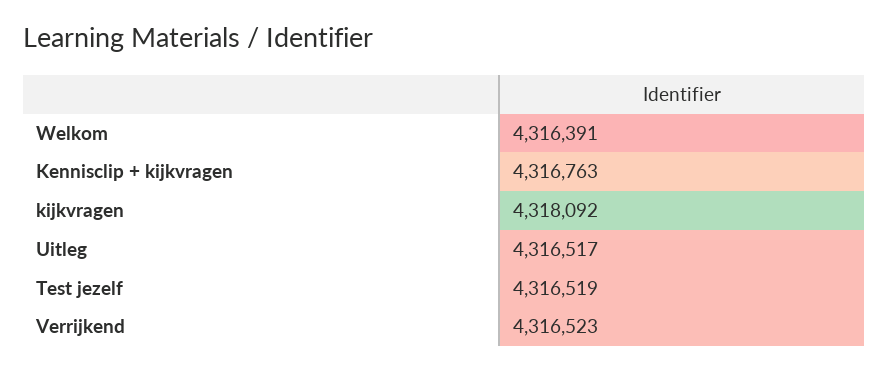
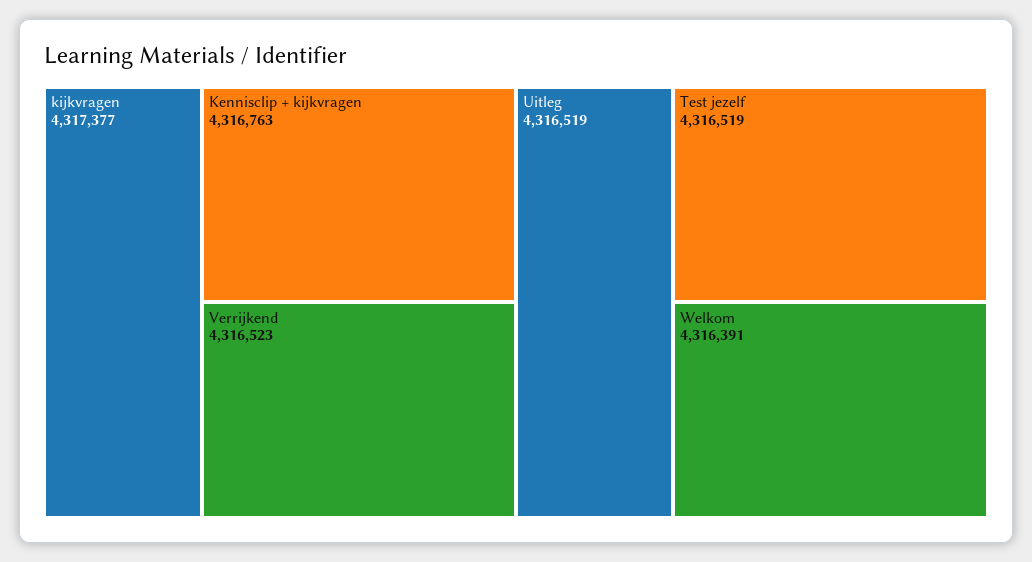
kijkvragen: 4318092 -> 4317377
Uitleg: 4316517 -> 4316519

